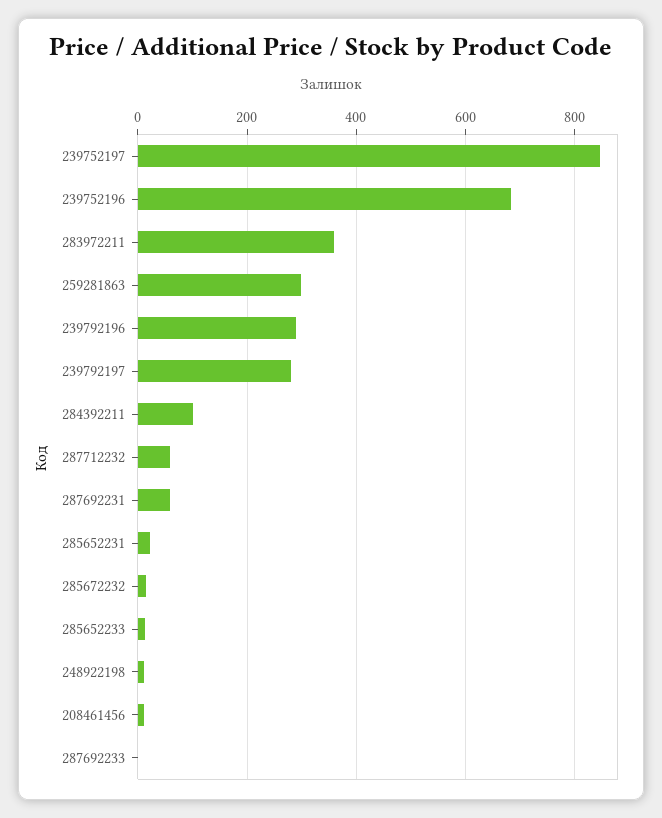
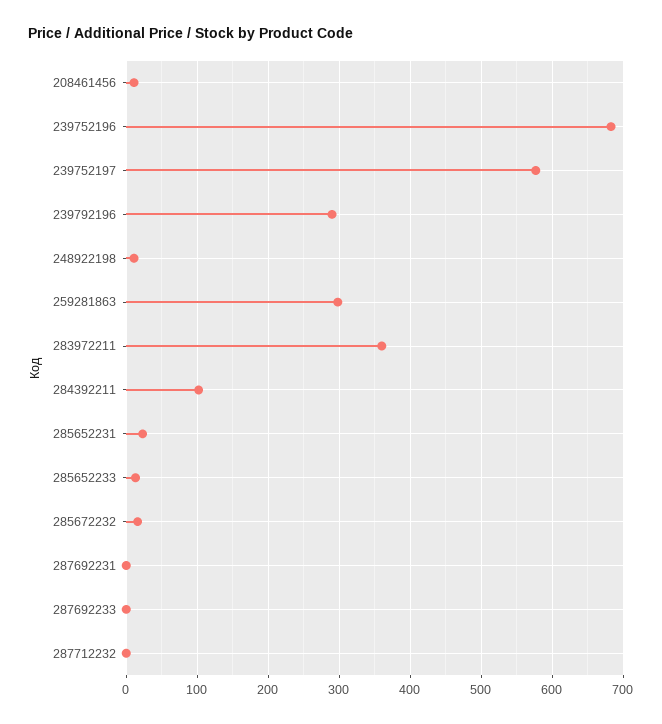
239752197: 840 -> 580
239792197: 280 -> none
287712232: 60 -> 0
287692231: 60 -> 0

